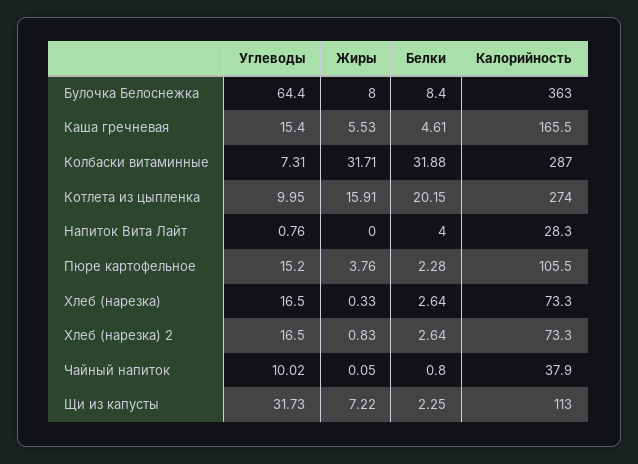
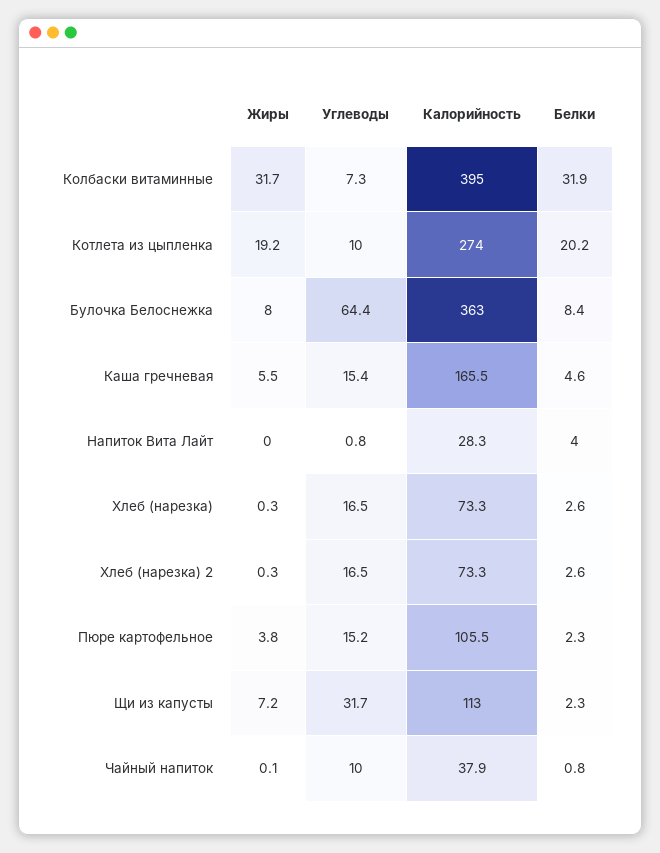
Калорийность, Колбаски витаминные: 287 -> 395
Жиры, Котлета из цыпленка: 15.91 -> 19.2
Жиры, Хлеб (нарезка) 2: 0.83 -> 0.3

